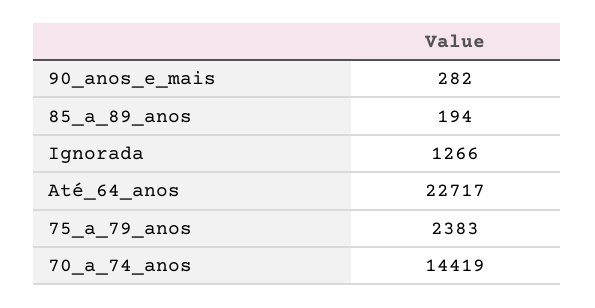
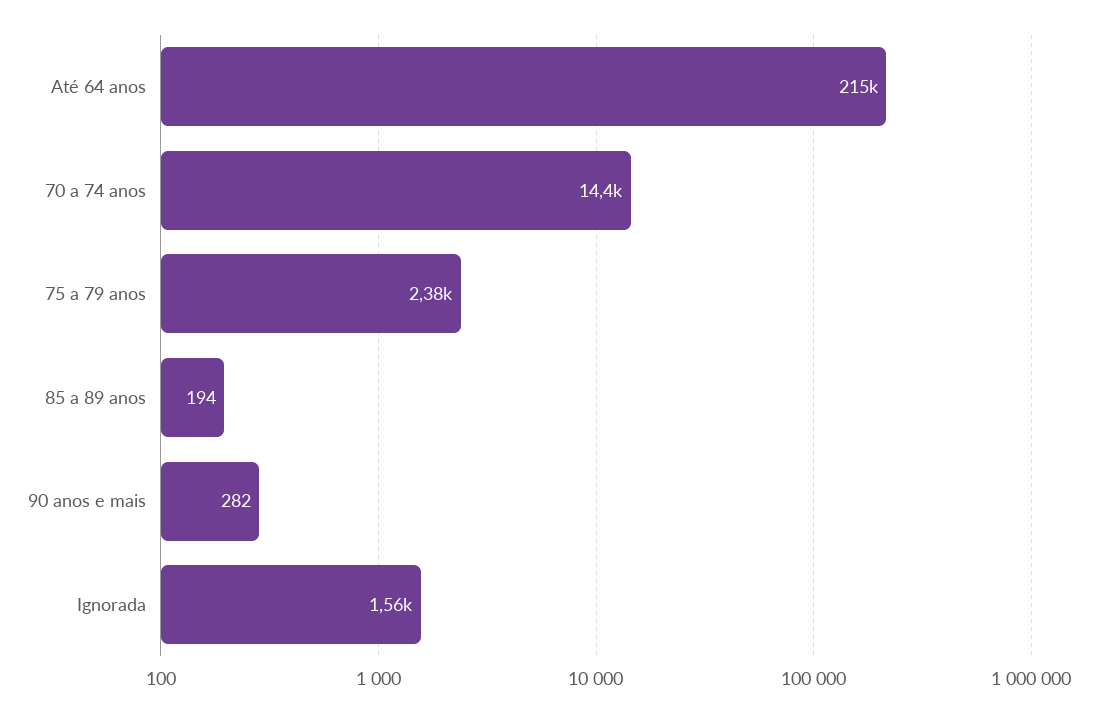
Ignorada: 1266 -> 1560
Até_64_anos: 22717 -> 215000

